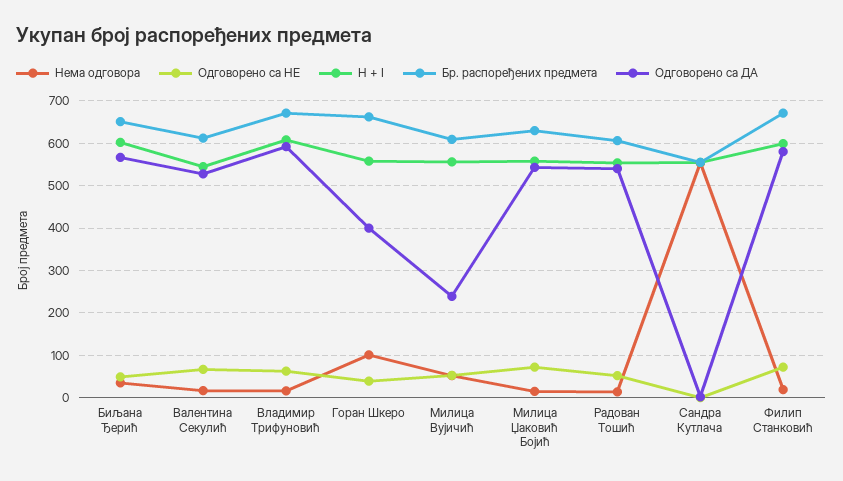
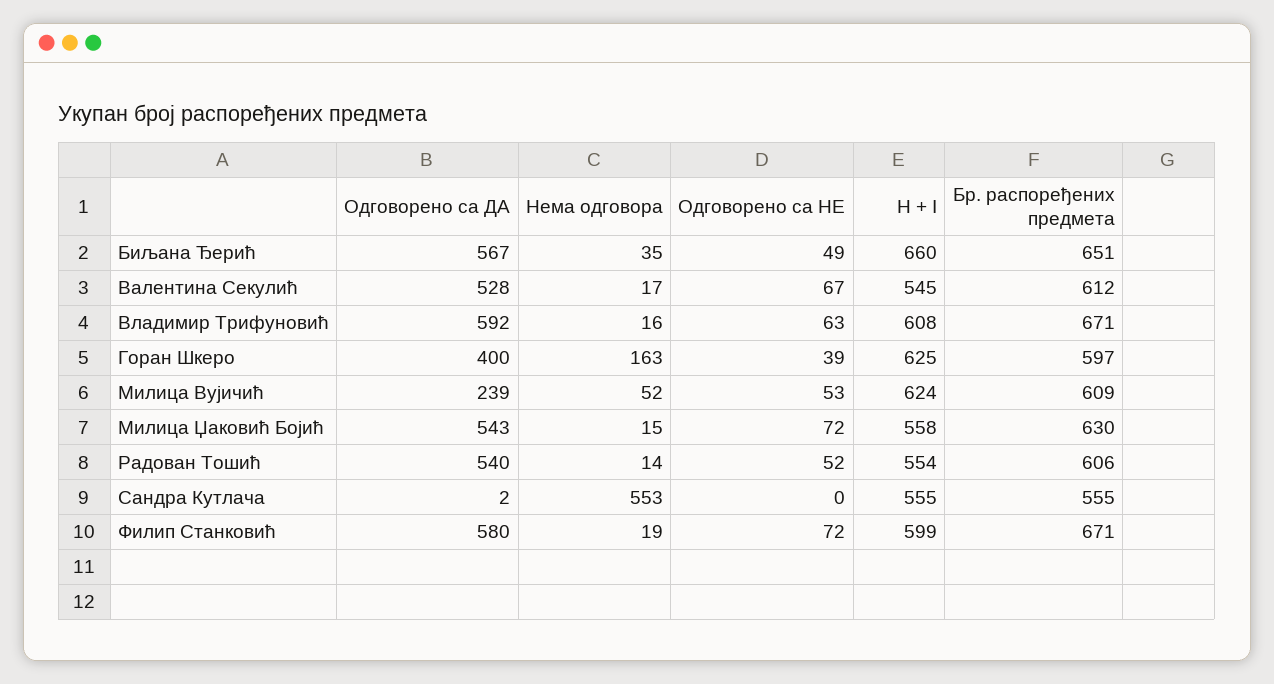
H + I, Биљана Ђерић: 600 -> 660
Нема одговора, Горан Шкеро: 100 -> 163
H + I, Горан Шкеро: 560 -> 625
Бр. распоређених предмета, Горан Шкеро: 660 -> 597
H + I, Милица Вујичић: 560 -> 624

